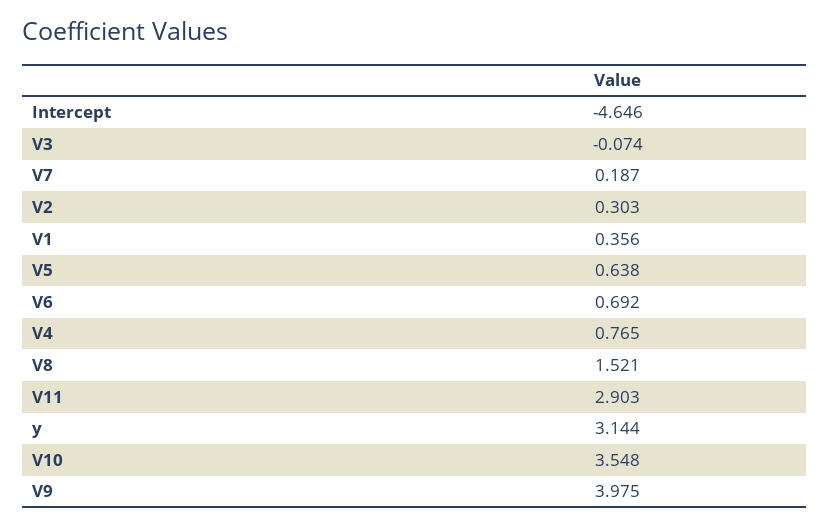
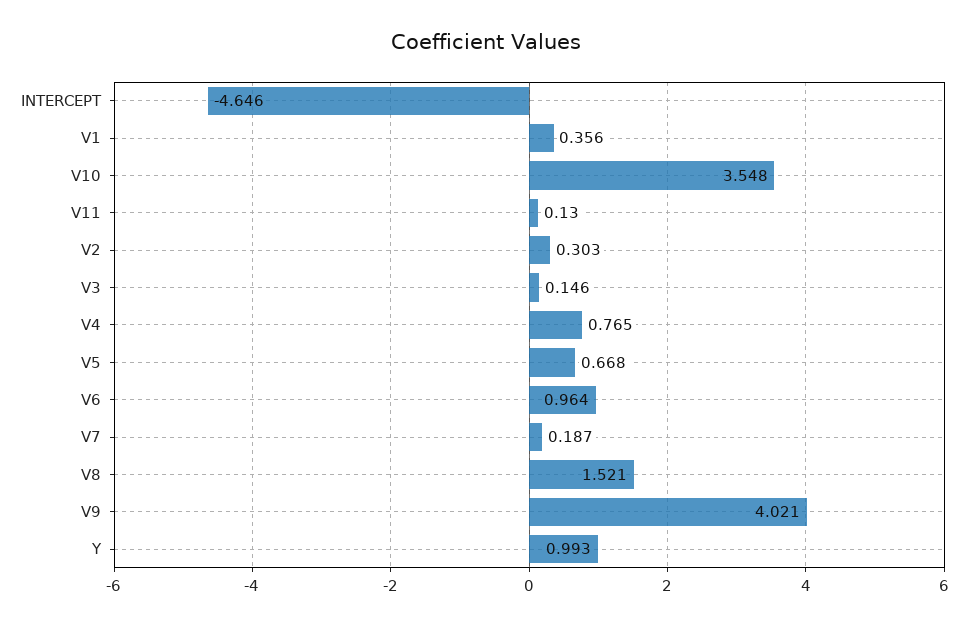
V3: -0.074 -> 0.146
V5: 0.638 -> 0.668
V6: 0.692 -> 0.964
V11: 2.903 -> 0.13
y: 3.144 -> 0.993
V9: 3.975 -> 4.021

